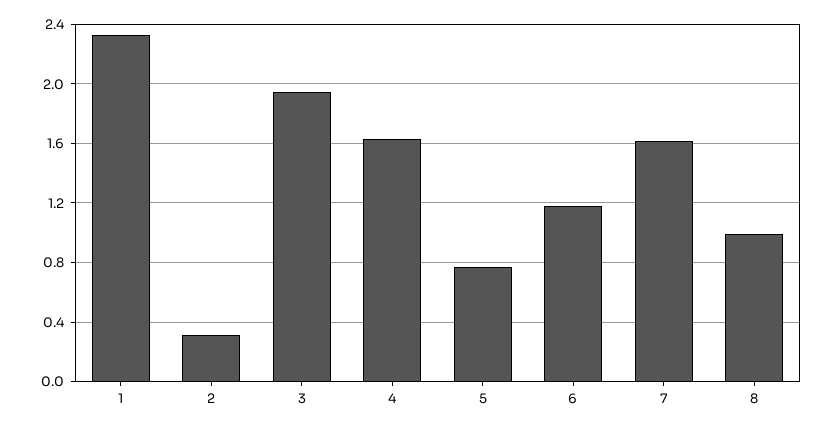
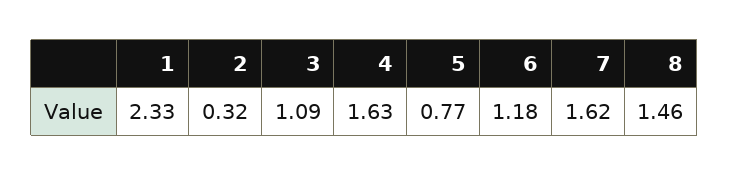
3: 1.95 -> 1.09
8: 1 -> 1.46

